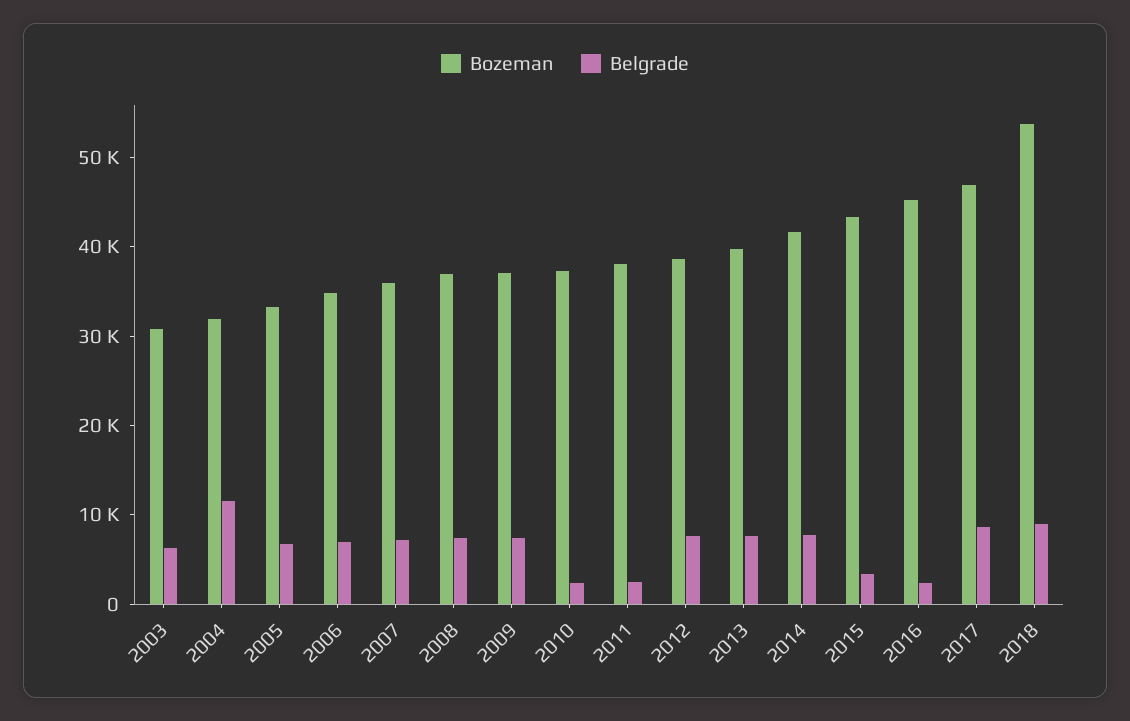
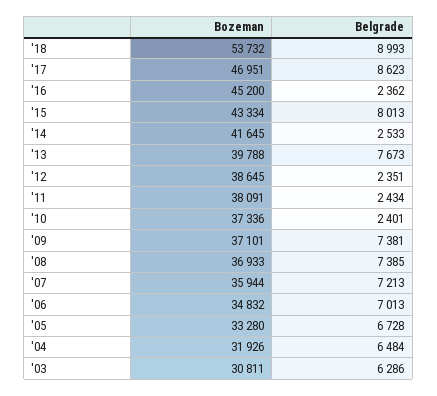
Belgrade, 2004: 12000 -> 6484
Belgrade, 2012: 8000 -> 2351
Belgrade, 2014: 8000 -> 2533
Belgrade, 2015: 4000 -> 8013

